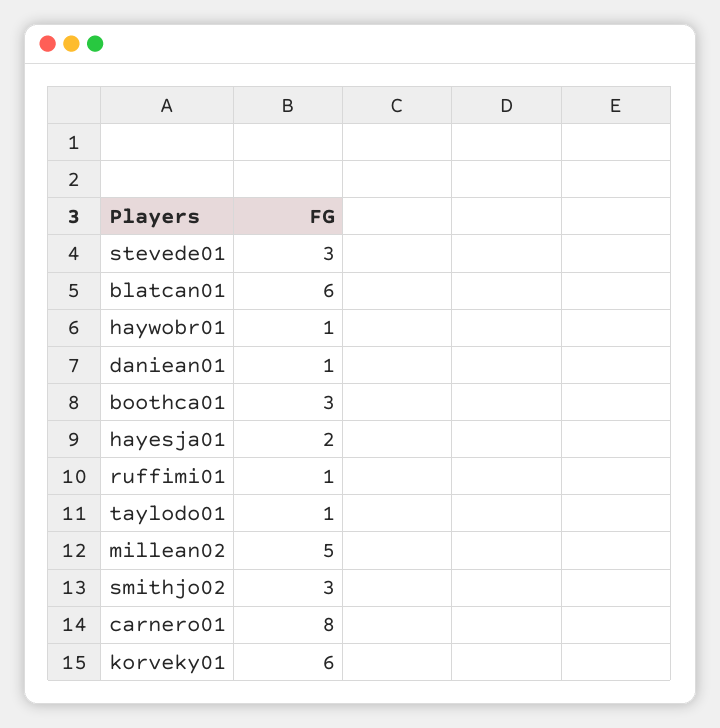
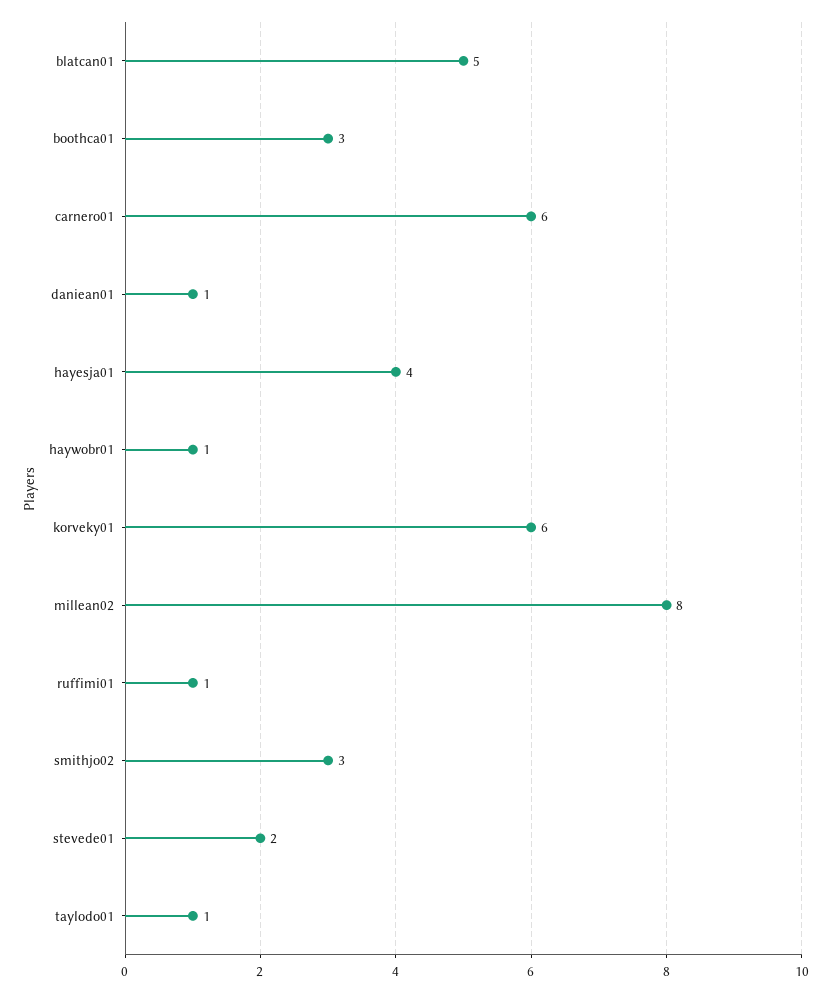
stevede01: 3 -> 2
blatcan01: 6 -> 5
hayesja01: 2 -> 4
millean02: 5 -> 8
carnero01: 8 -> 6

